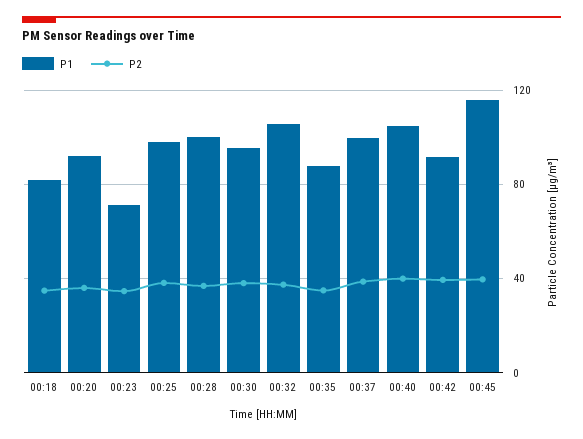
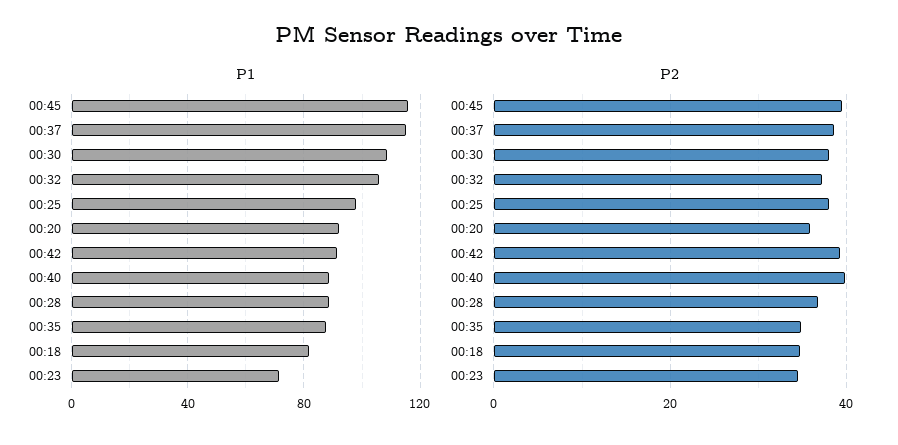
P1, 00:28: 100 -> 90
P1, 00:30: 95 -> 110
P1, 00:37: 100 -> 115
P1, 00:40: 105 -> 90

